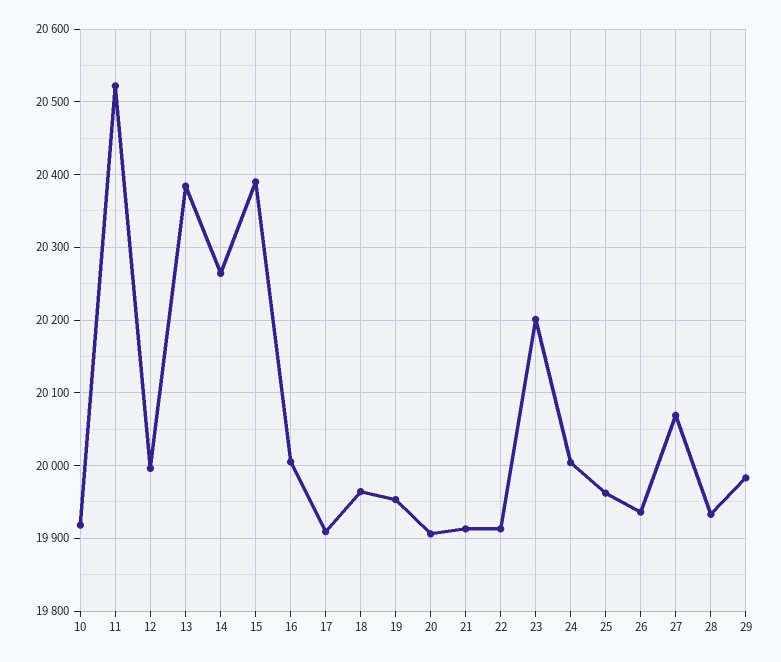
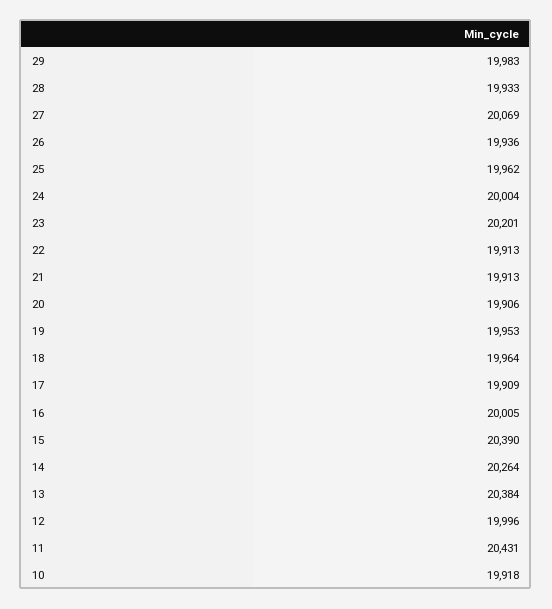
11: 20520 -> 20431

